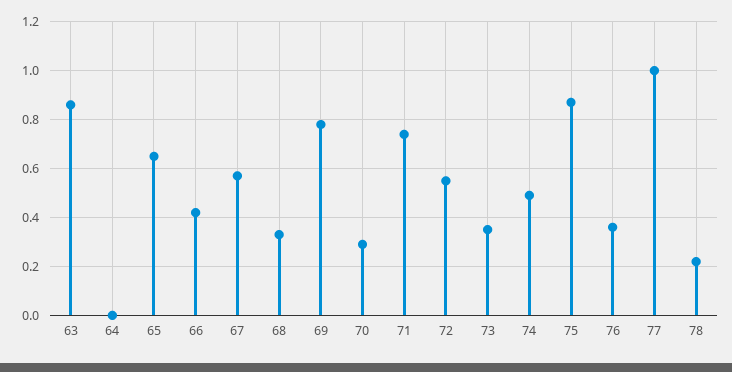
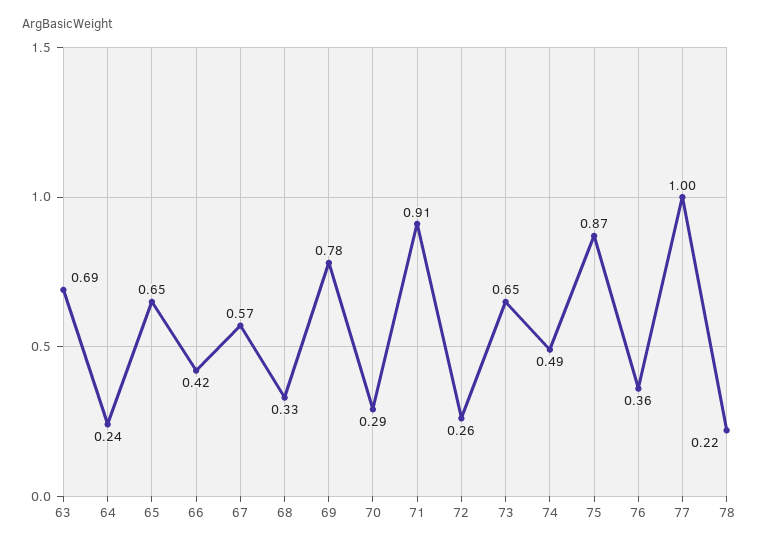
63: 0.85 -> 0.69
64: 0 -> 0.24
71: 0.75 -> 0.91
72: 0.55 -> 0.26
73: 0.35 -> 0.65

